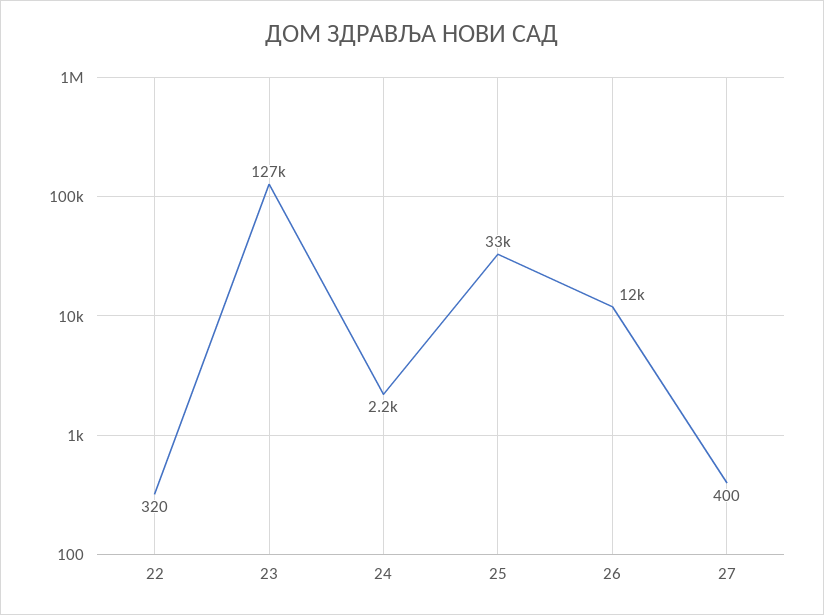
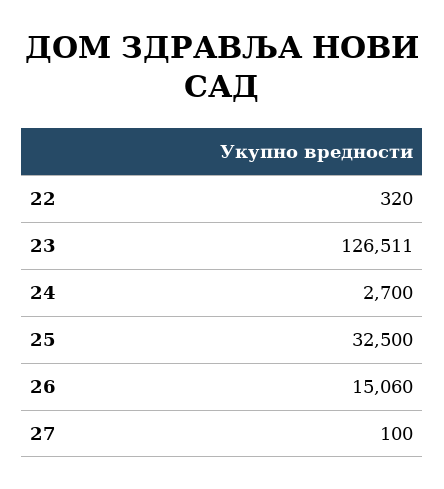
24: 2200 -> 2700
26: 12000 -> 15060
27: 400 -> 100

